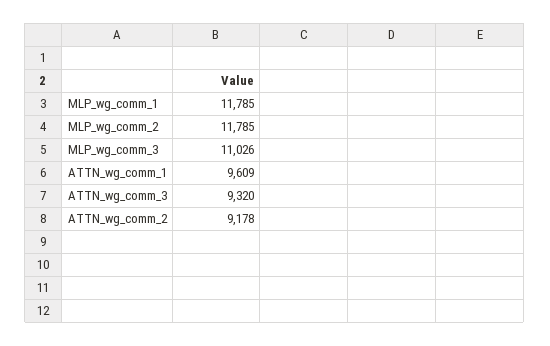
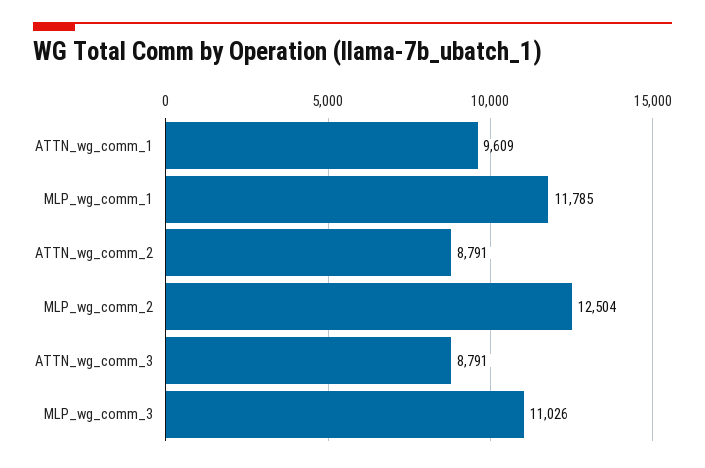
MLP_wg_comm_2: 11785 -> 12504
ATTN_wg_comm_3: 9320 -> 8791
ATTN_wg_comm_2: 9178 -> 8791

